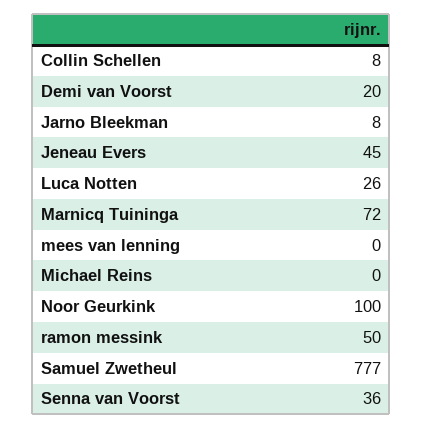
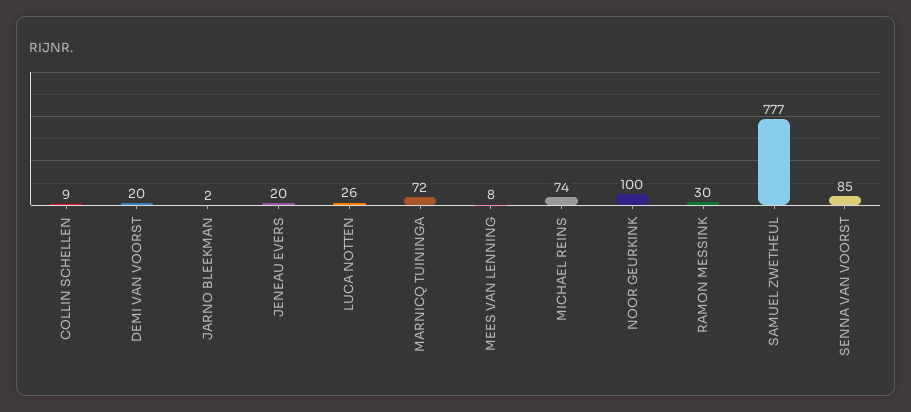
Collin Schellen: 8 -> 9
Jarno Bleekman: 8 -> 2
Jeneau Evers: 45 -> 20
mees van lenning: 0 -> 8
Michael Reins: 0 -> 74
ramon messink: 50 -> 30
Senna van Voorst: 36 -> 85

